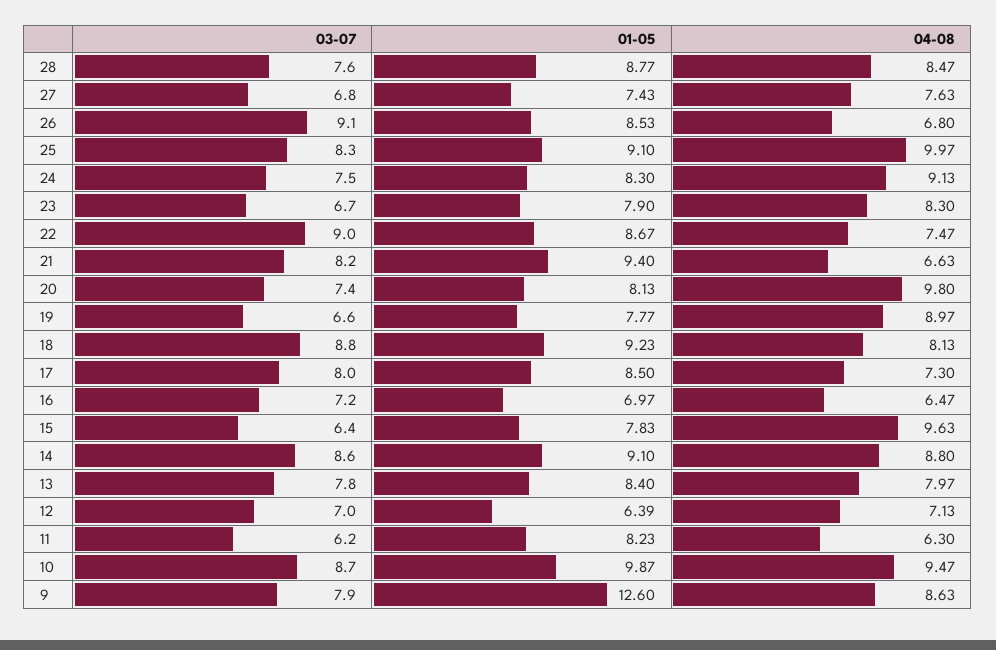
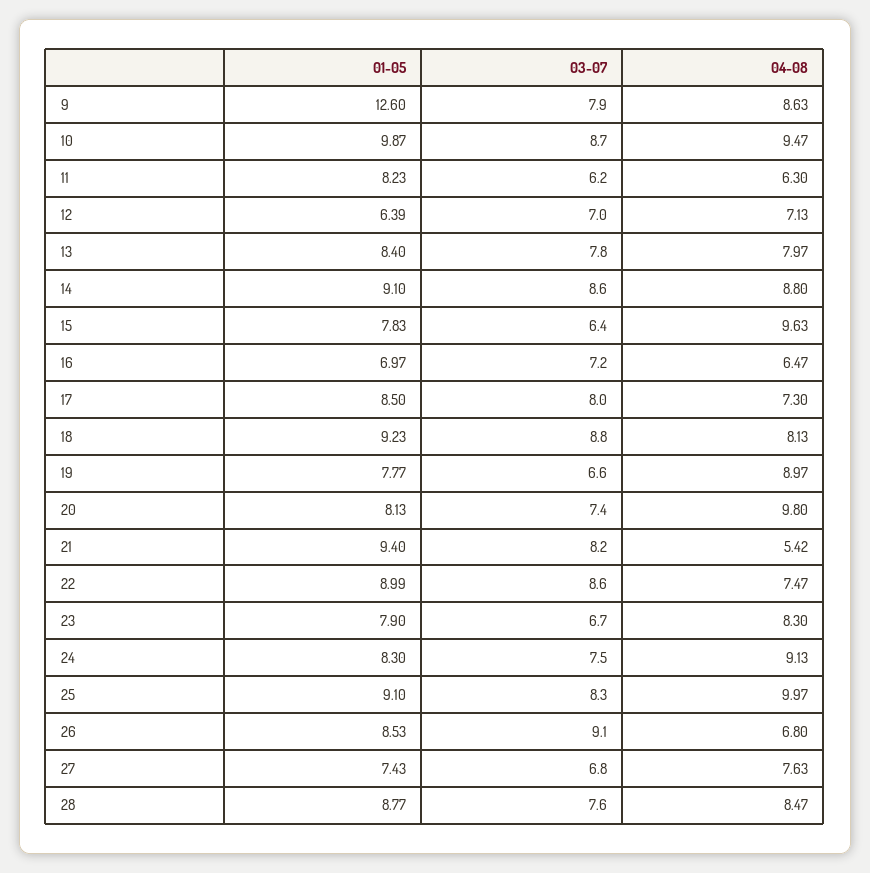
03-07, 22: 9 -> 8.6
01-05, 22: 8.67 -> 8.99
04-08, 21: 6.63 -> 5.42

